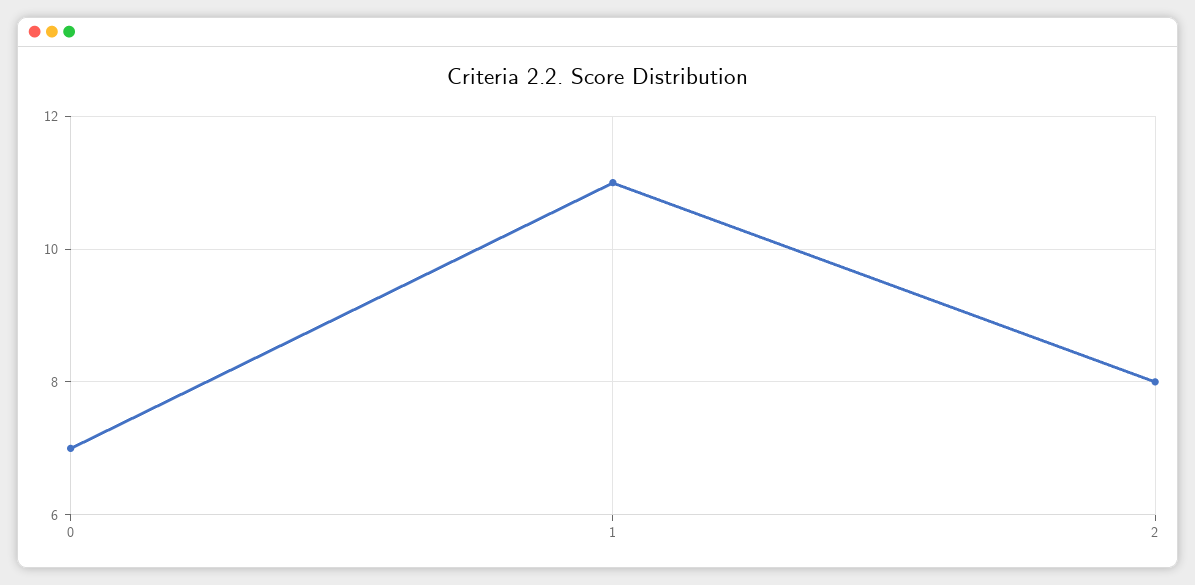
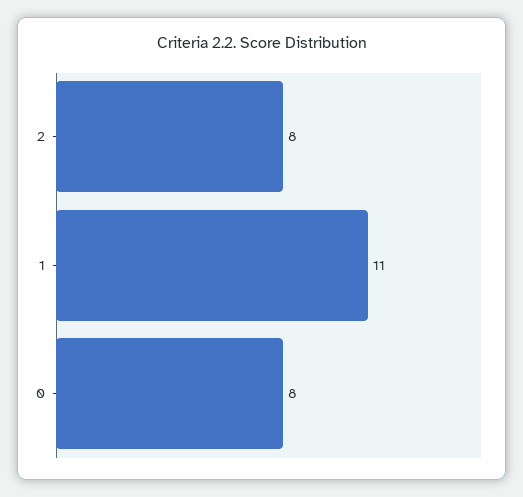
0: 7 -> 8

